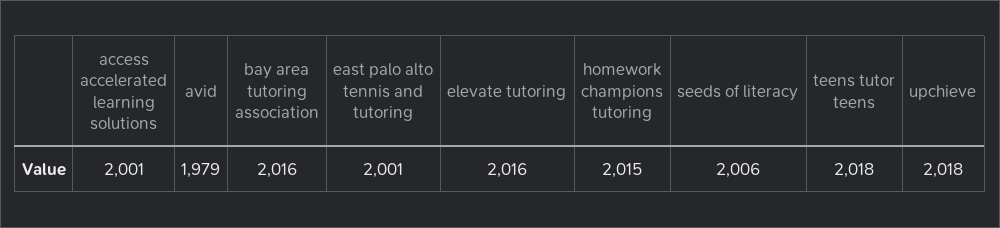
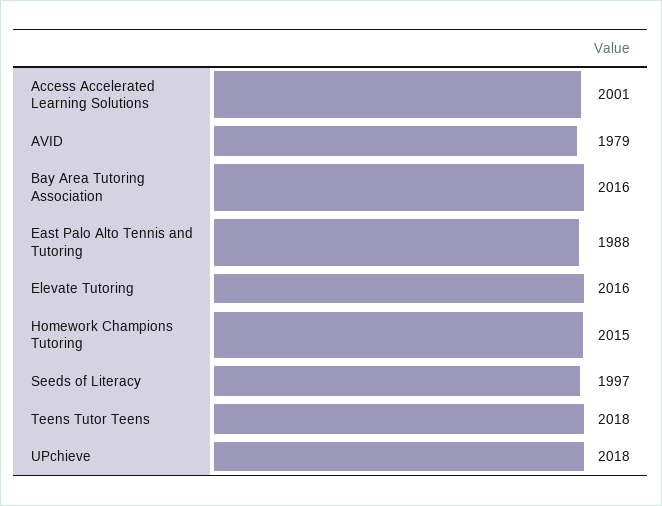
east palo alto tennis and tutoring: 2001 -> 1988
seeds of literacy: 2006 -> 1997

